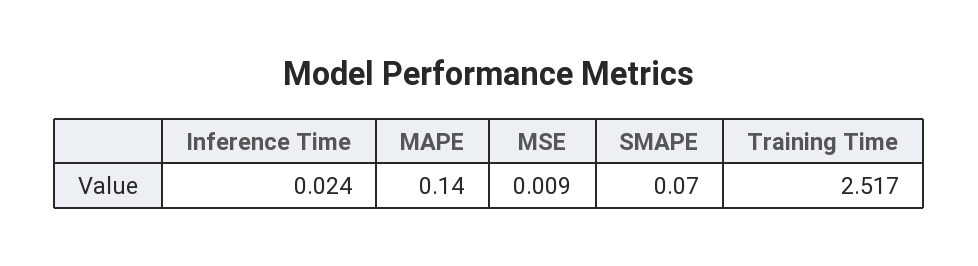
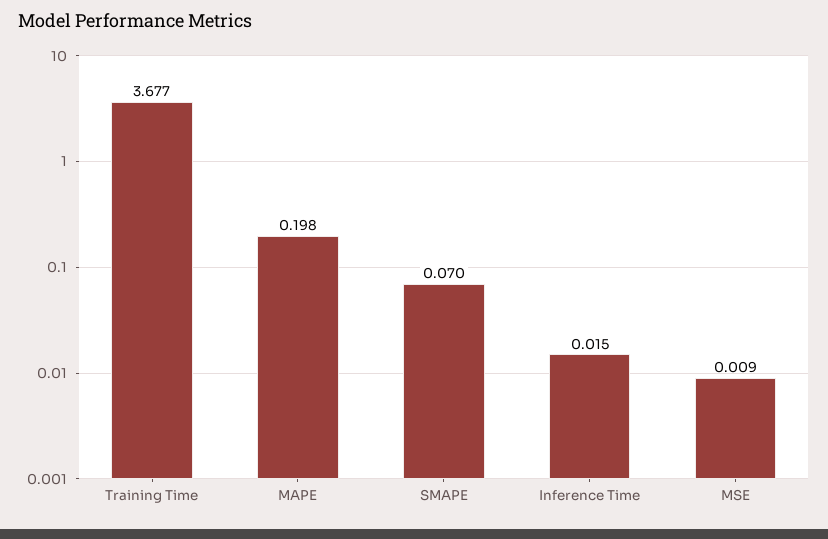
Inference Time: 0.024 -> 0.015
MAPE: 0.14 -> 0.198
Training Time: 2.517 -> 3.677

